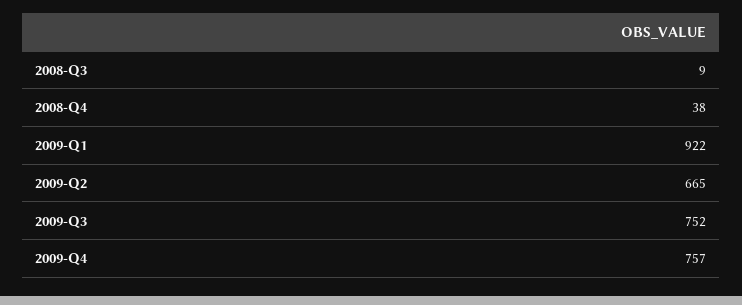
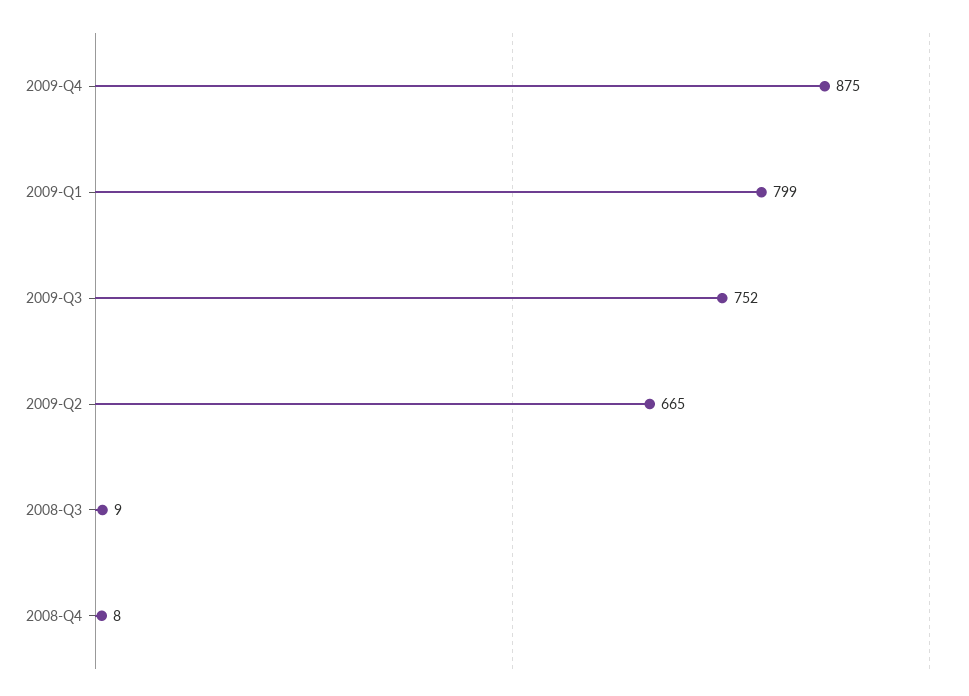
2008-Q4: 38 -> 8
2009-Q1: 922 -> 799
2009-Q4: 757 -> 875

